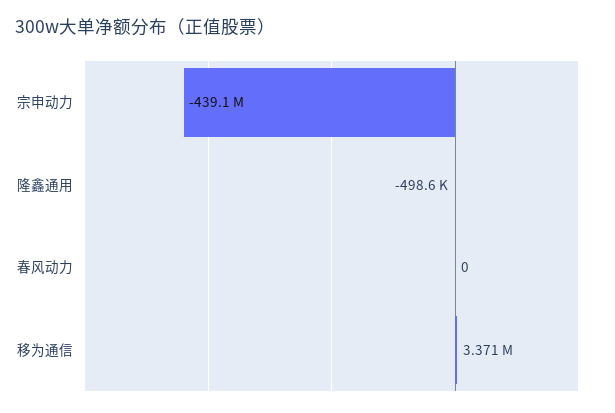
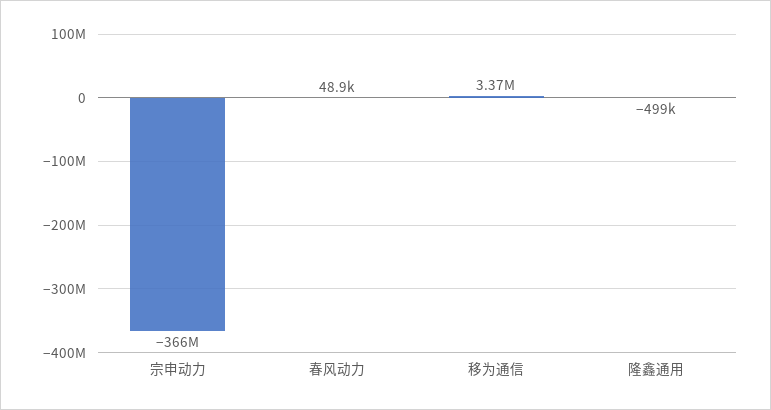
宗申动力: -439100000 -> -366000000
春风动力: 0 -> 48900

